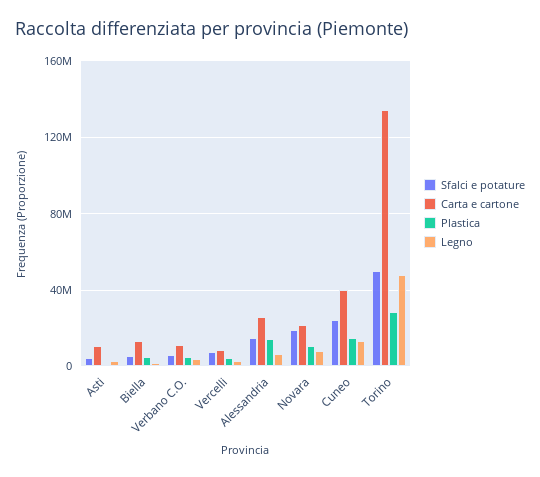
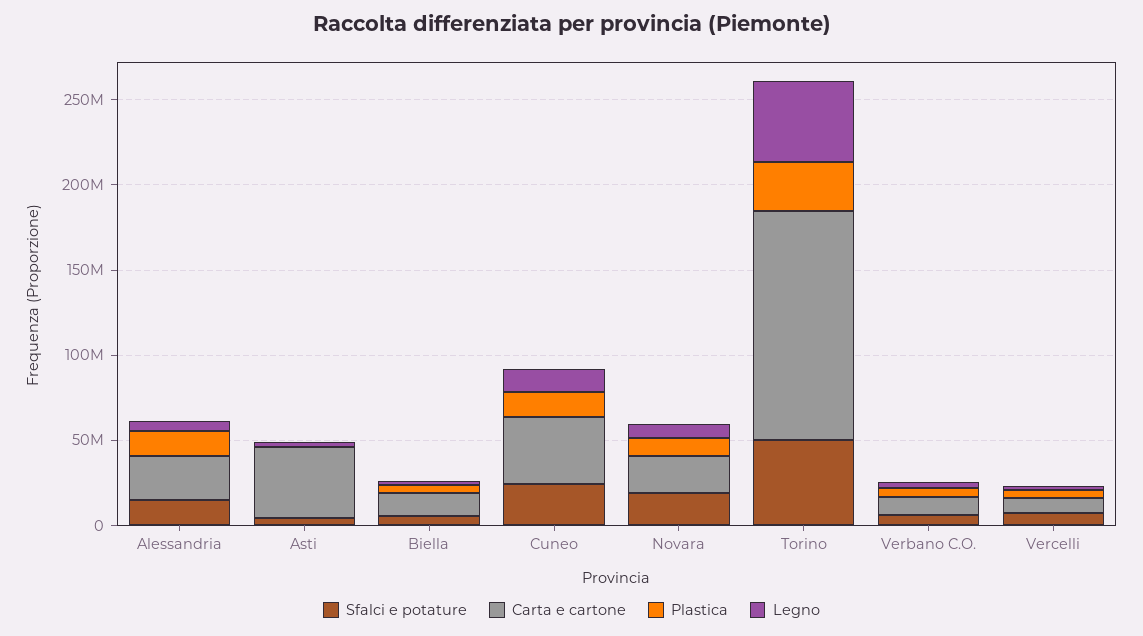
Carta e cartone, Asti: 10000000 -> 40000000

